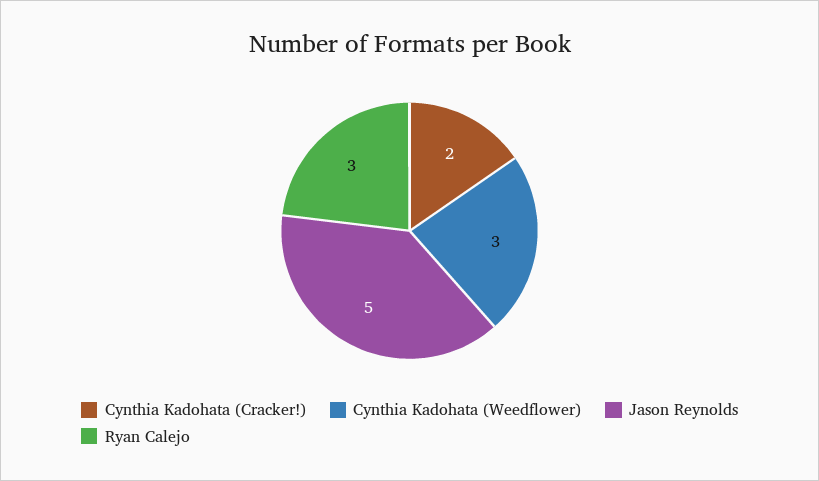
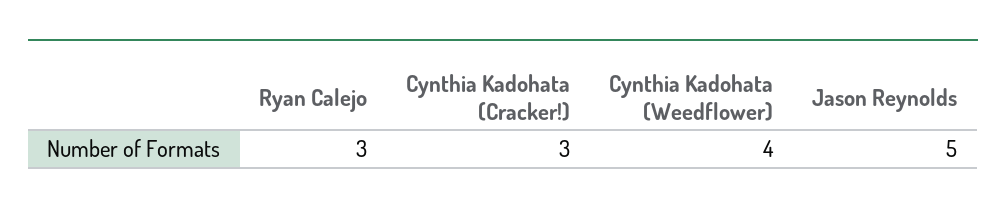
Cynthia Kadohata (Cracker!): 2 -> 3
Cynthia Kadohata (Weedflower): 3 -> 4

